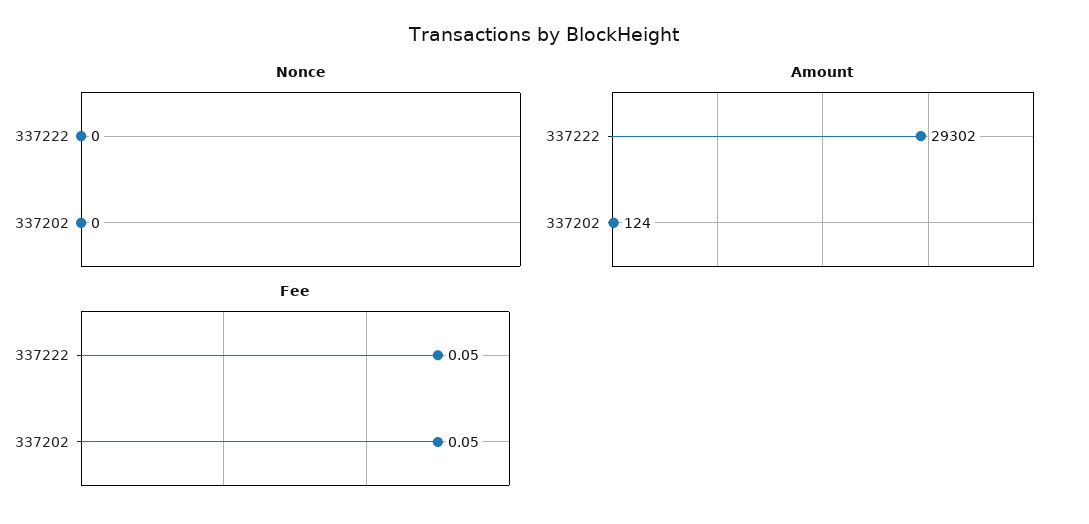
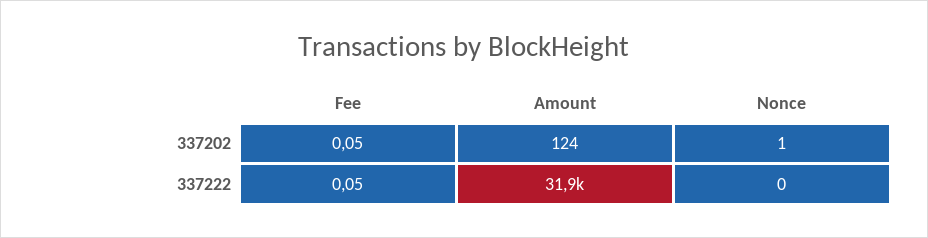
Nonce, 337202: 0 -> 1
Amount, 337222: 29302 -> 31900

